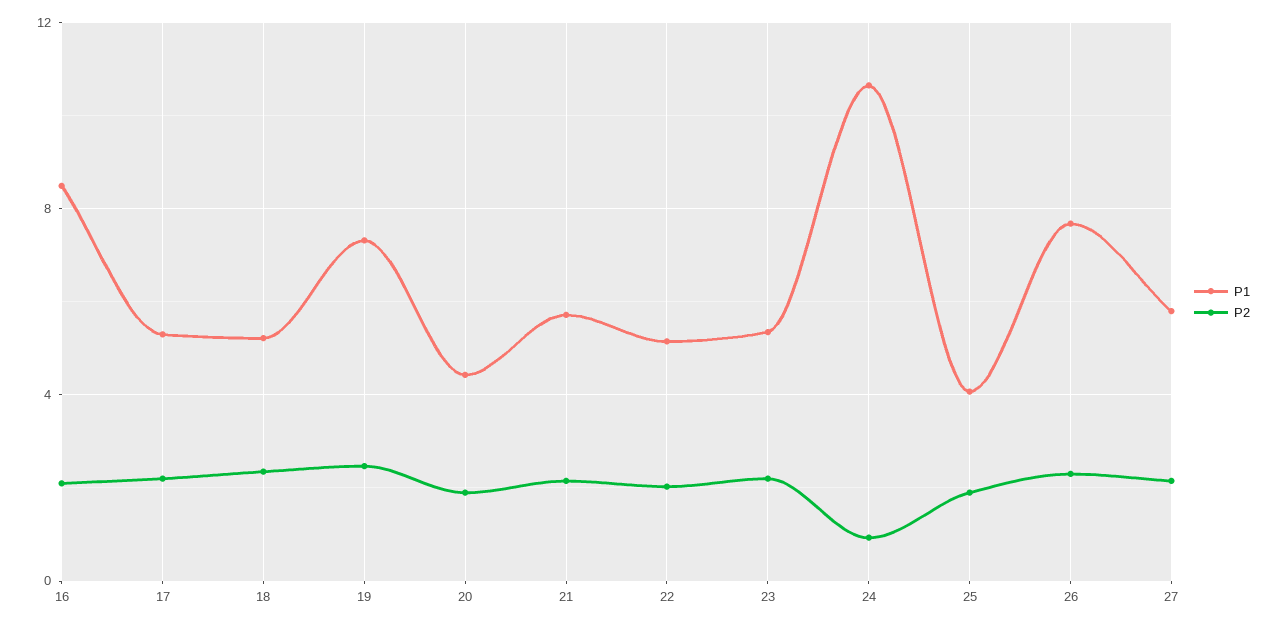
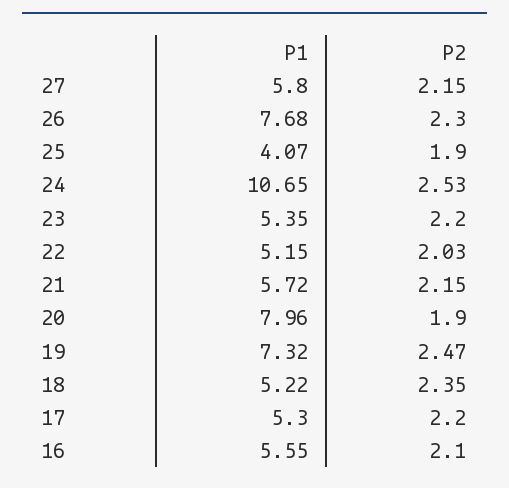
P1, 16: 8.5 -> 5.55
P1, 20: 4.5 -> 7.96
P2, 24: 1 -> 2.53

